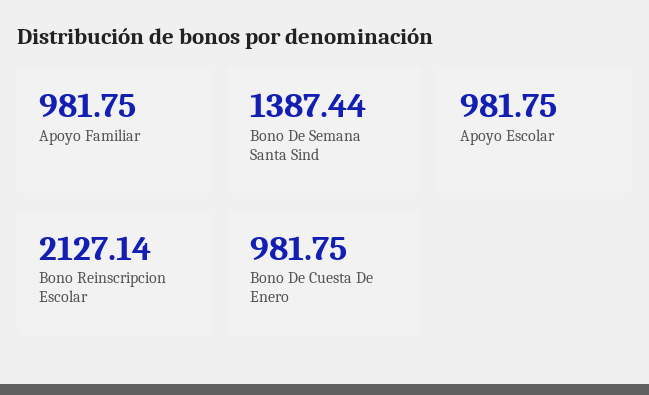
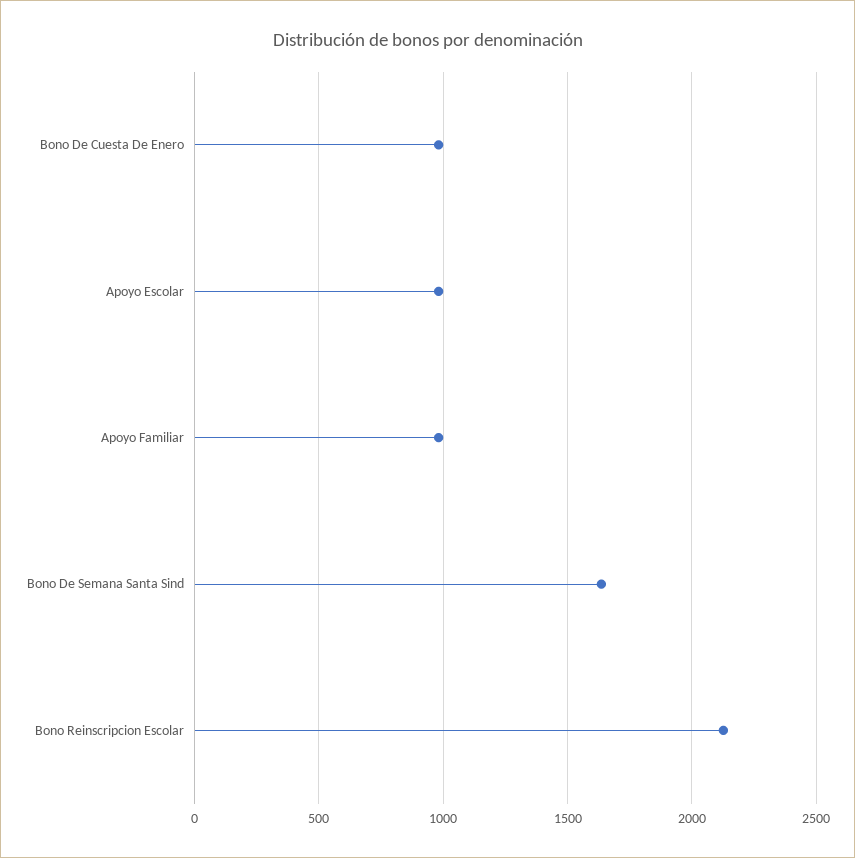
Bono De Semana Santa Sind: 1387.44 -> 1650

